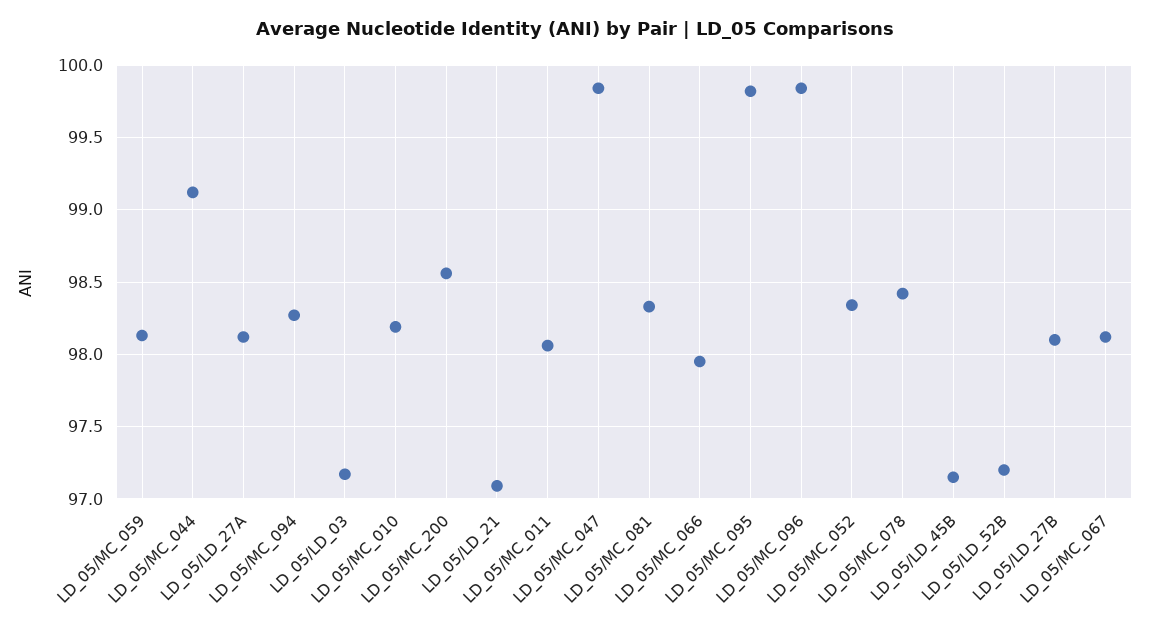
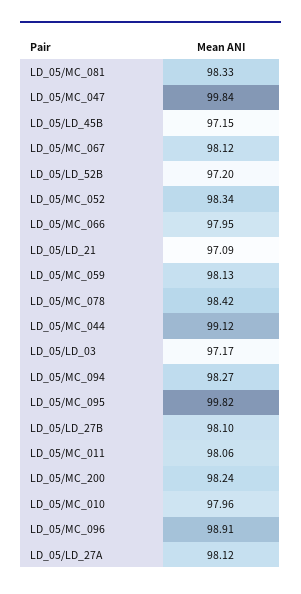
LD_05/MC_010: 98.2 -> 97.96
LD_05/MC_200: 98.55 -> 98.24
LD_05/MC_096: 99.85 -> 98.91

